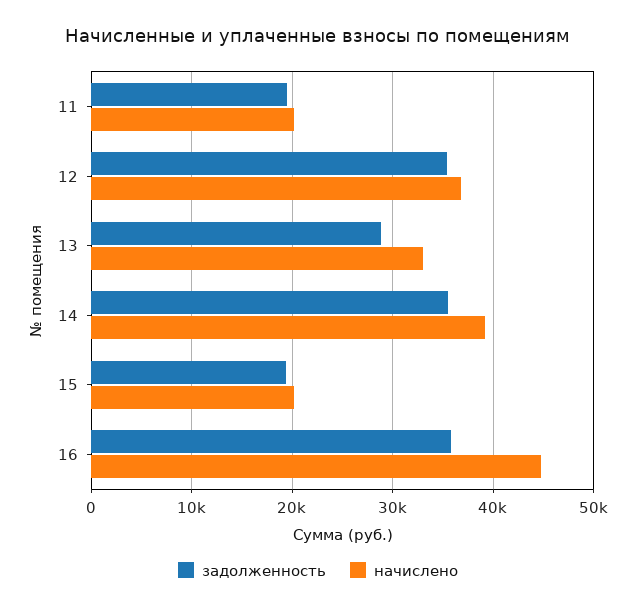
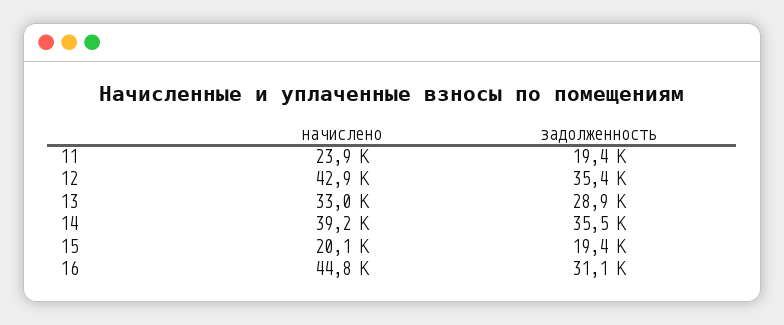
начислено, 11: 20000 -> 23900
начислено, 12: 37000 -> 42900
задолженность, 16: 36000 -> 31100

